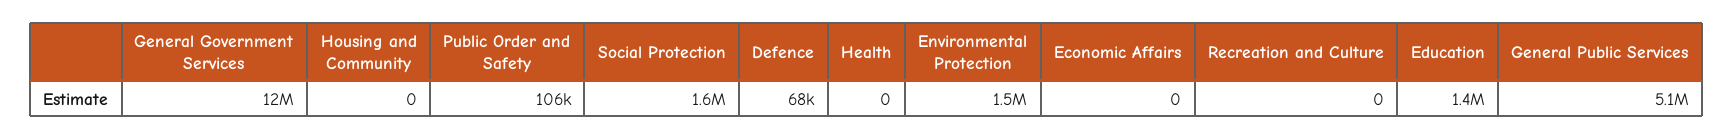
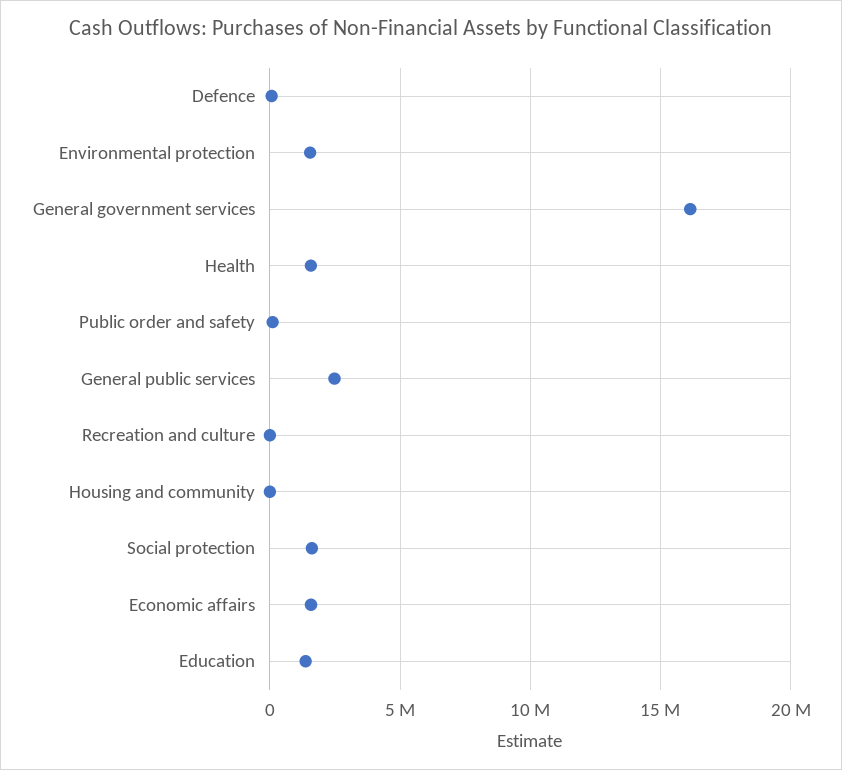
General Government Services: 12000000 -> 16000000
Health: 0 -> 1500000
Economic Affairs: 0 -> 1500000
General Public Services: 5100000 -> 2500000

